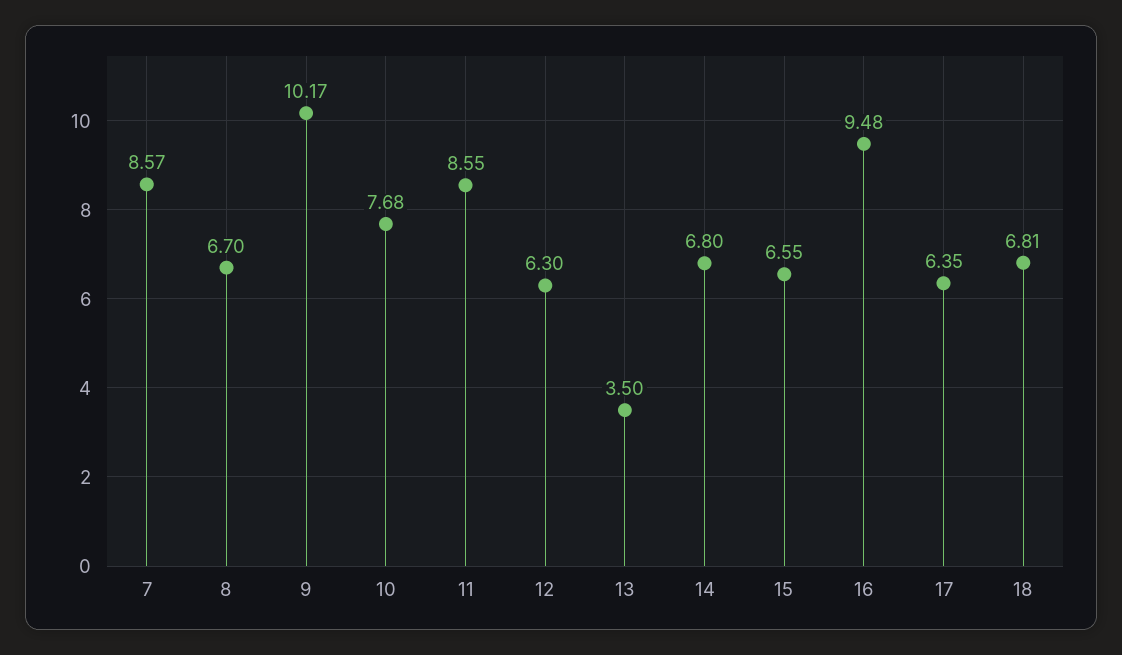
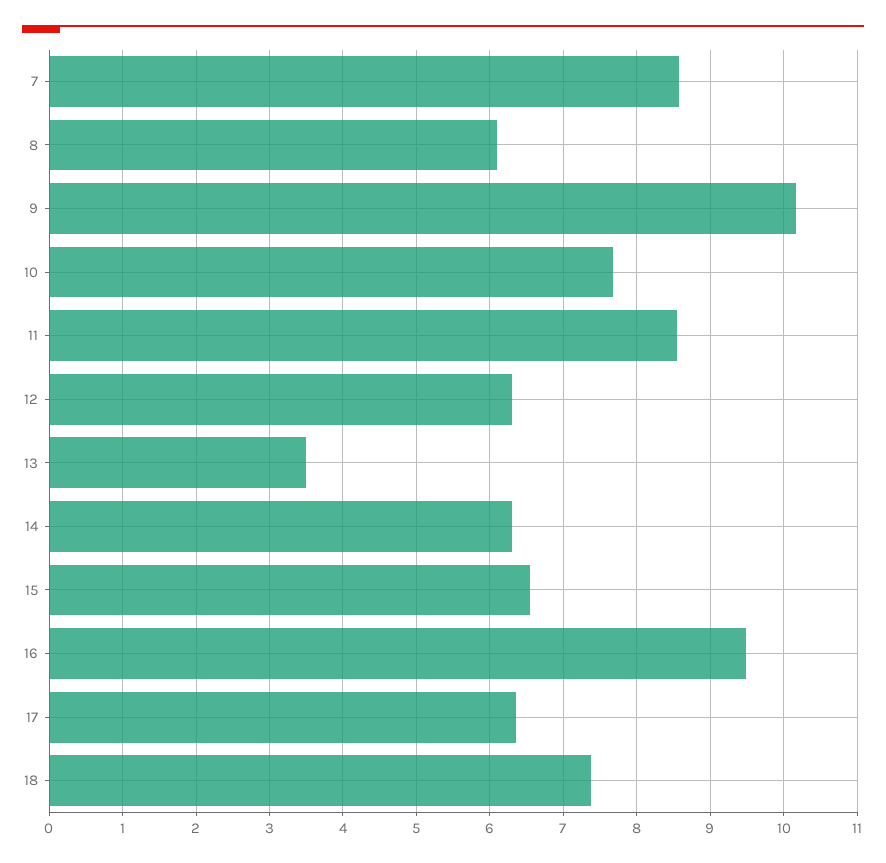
8: 6.7 -> 6.1
14: 6.8 -> 6.3
18: 6.81 -> 7.4

